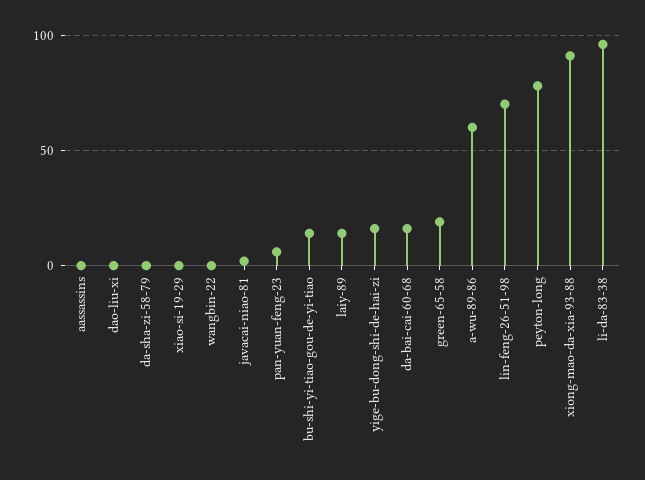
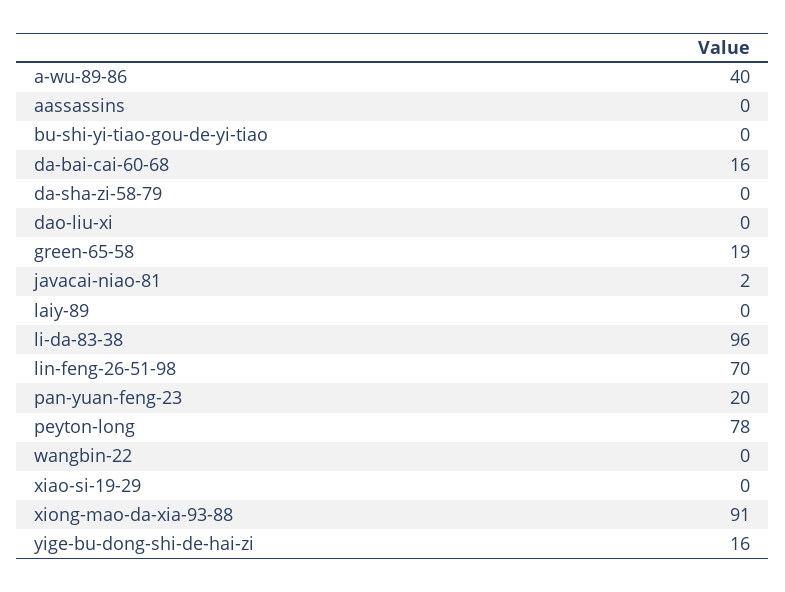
pan-yuan-feng-23: 5 -> 20
bu-shi-yi-tiao-gou-de-yi-tiao: 15 -> 0
laiy-89: 15 -> 0
a-wu-89-86: 60 -> 40

